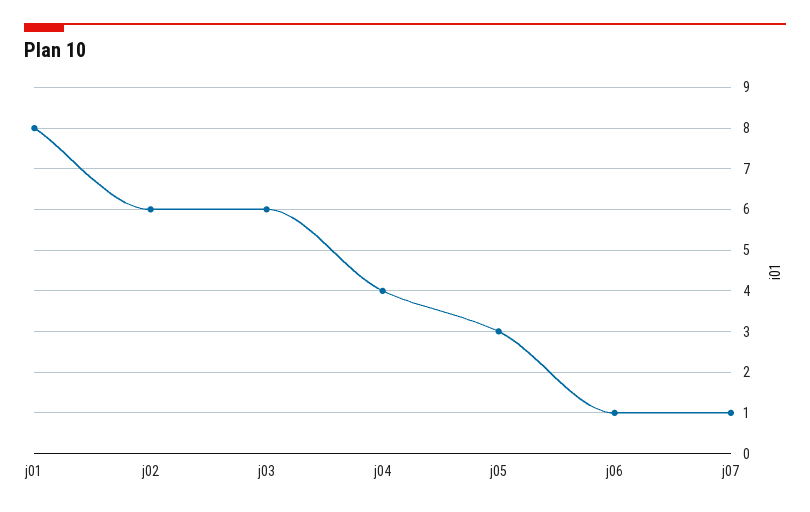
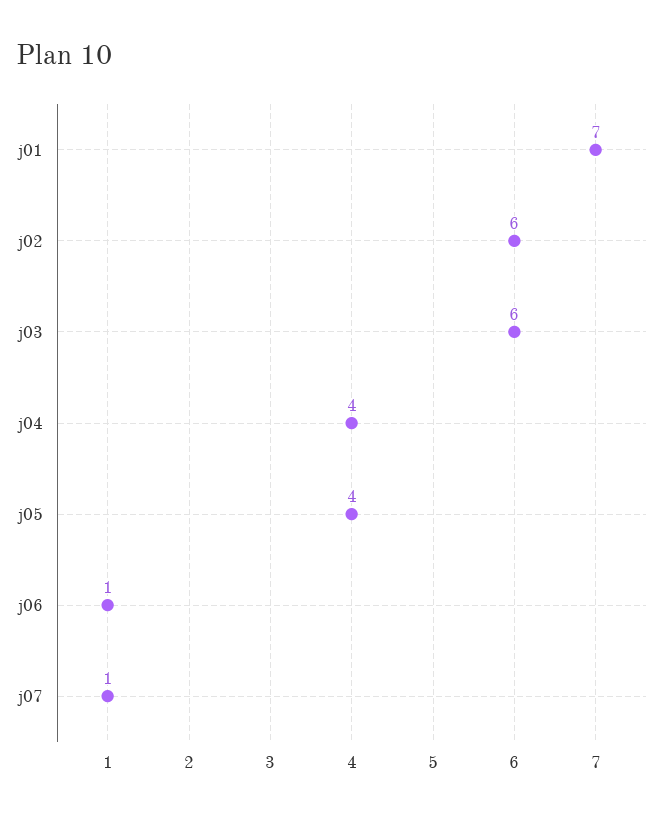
j01: 8 -> 7
j05: 3 -> 4

